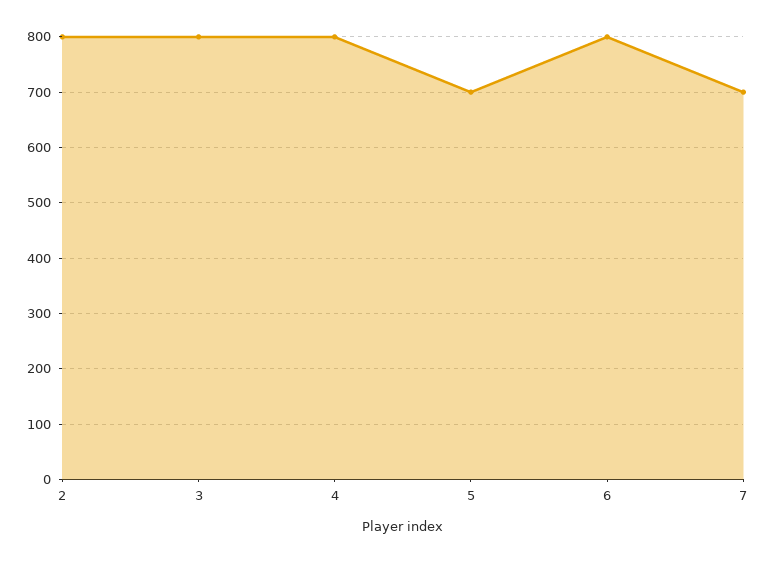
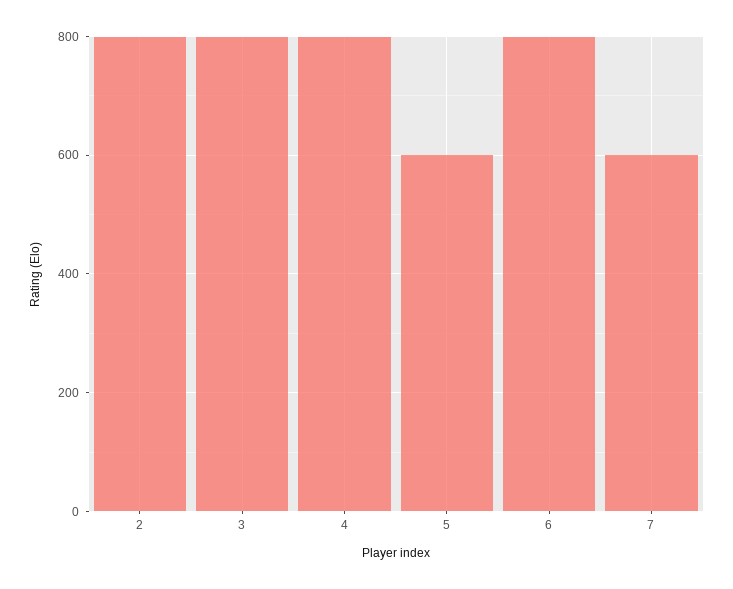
5: 700 -> 600
7: 700 -> 600

